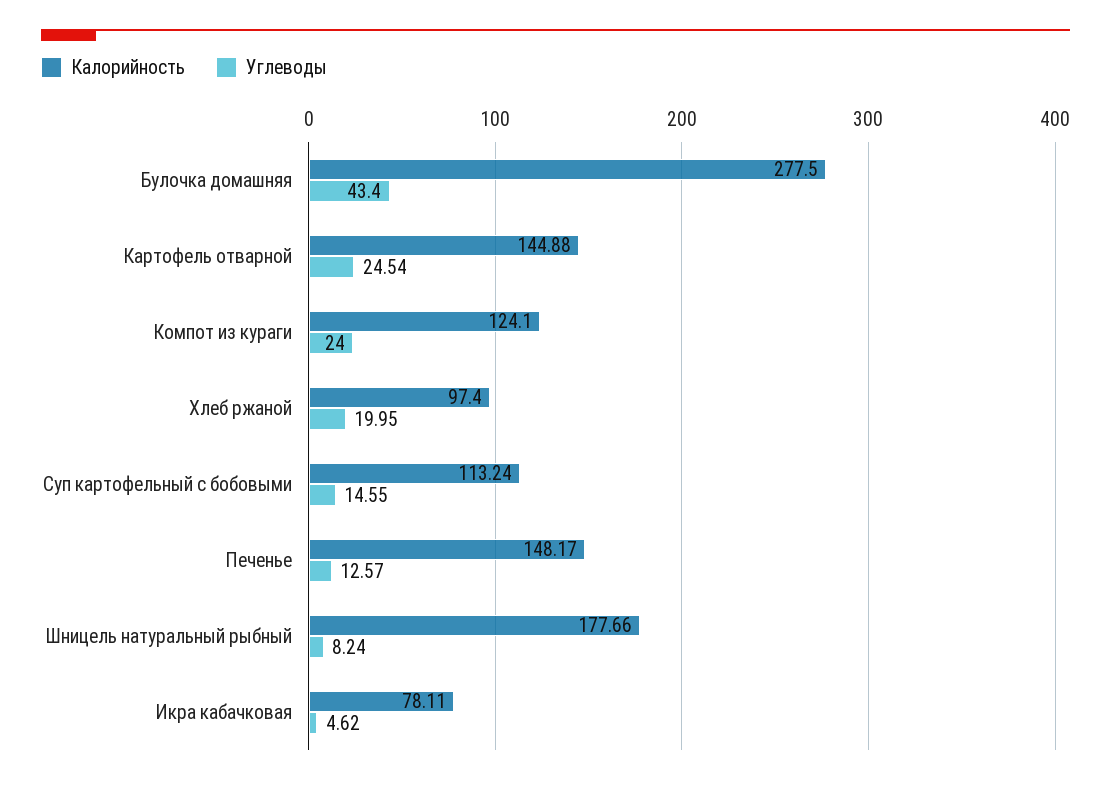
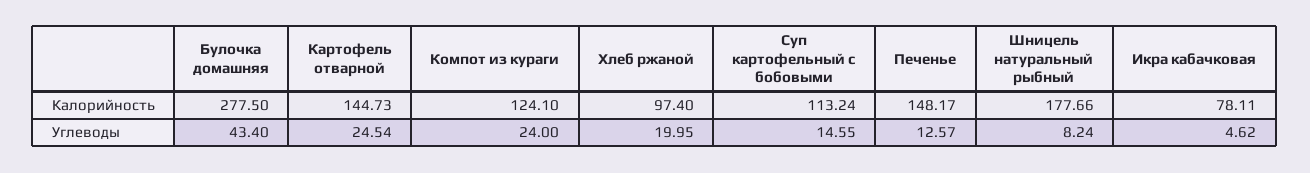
Калорийность, Картофель отварной: 144.88 -> 144.73

